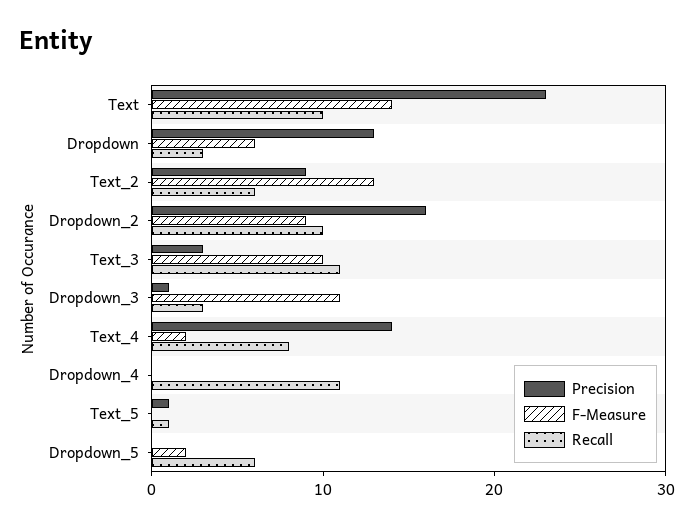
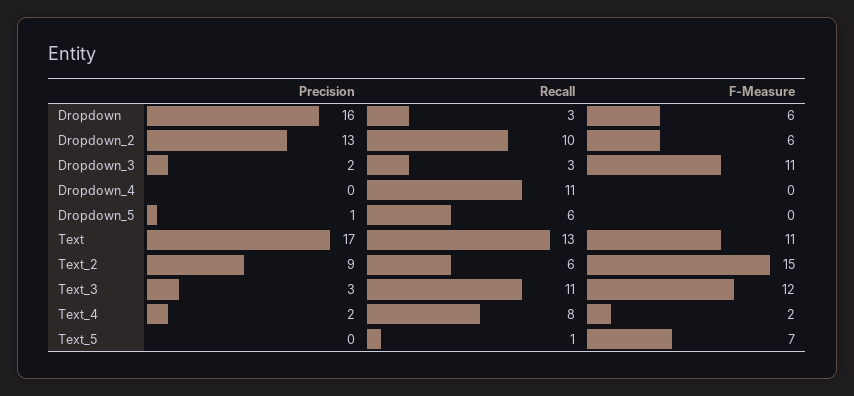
Precision, Text: 23 -> 17
F-Measure, Text: 14 -> 11
Recall, Text: 10 -> 13
Precision, Dropdown: 13 -> 16
F-Measure, Text_2: 13 -> 15
Precision, Dropdown_2: 16 -> 13
F-Measure, Dropdown_2: 9 -> 6
F-Measure, Text_3: 10 -> 12
Precision, Dropdown_3: 1 -> 2
Precision, Text_4: 14 -> 2
Precision, Text_5: 1 -> 0
F-Measure, Text_5: 0 -> 7
Precision, Dropdown_5: 0 -> 1
F-Measure, Dropdown_5: 2 -> 0

